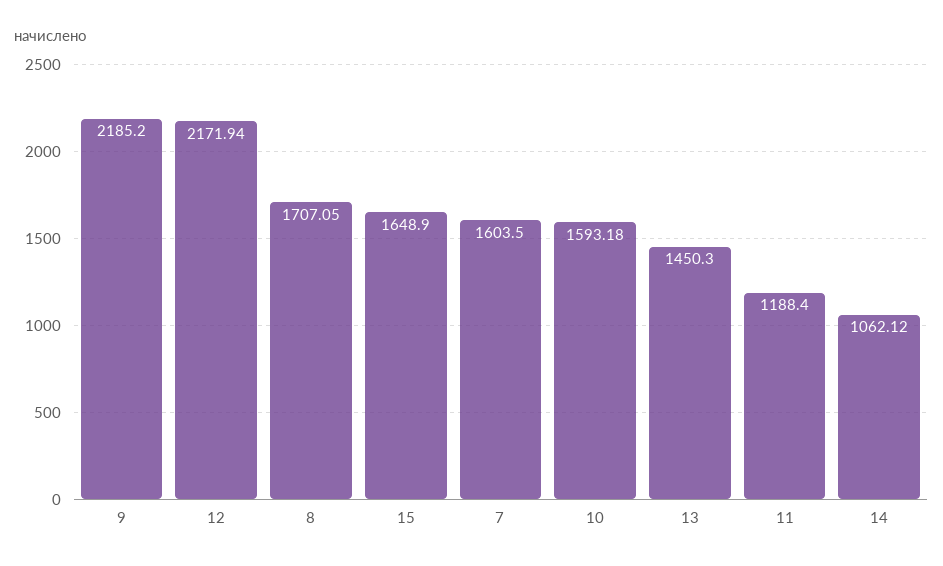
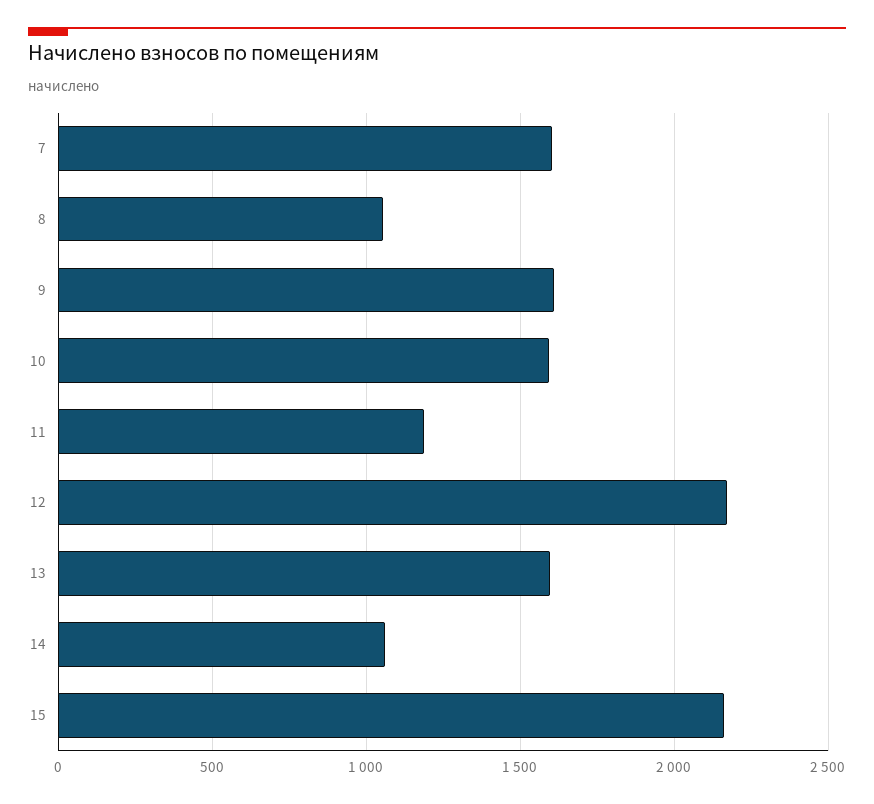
9: 2185.2 -> 1600
8: 1707.05 -> 1050
15: 1648.9 -> 2150
13: 1450.3 -> 1600

